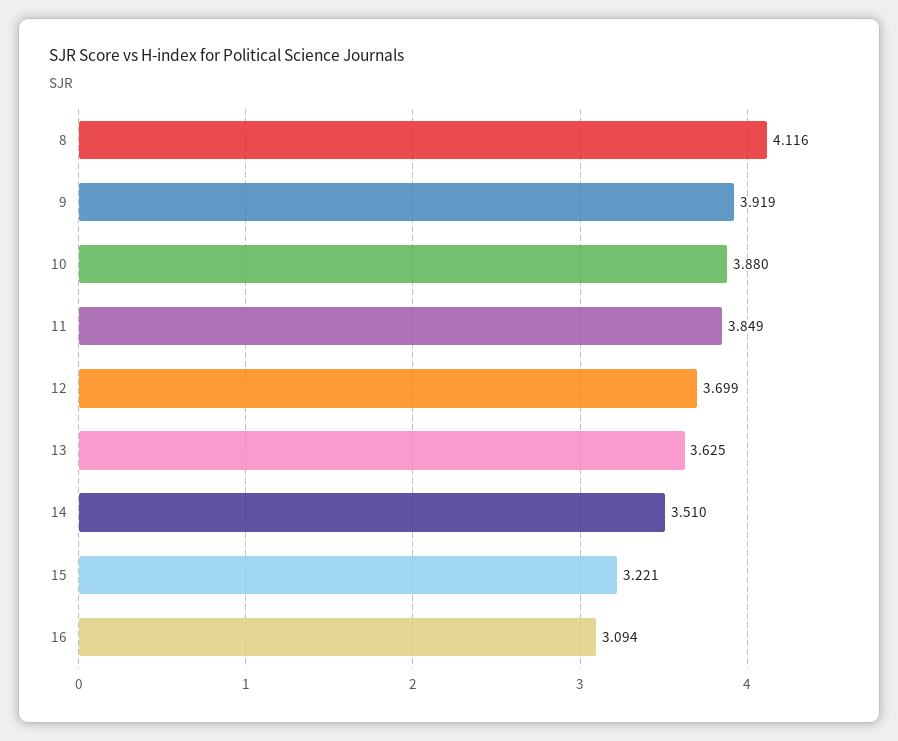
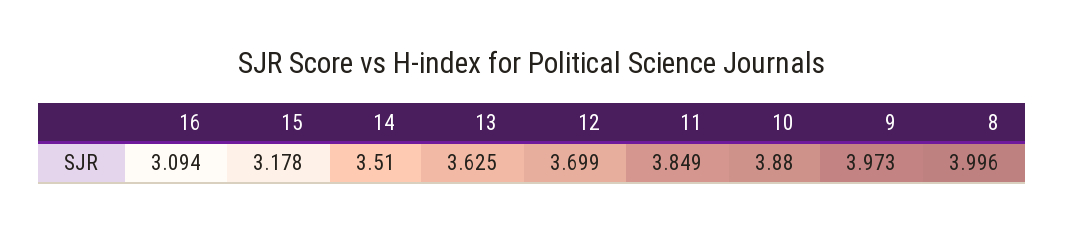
8: 4.116 -> 3.996
9: 3.919 -> 3.973
15: 3.221 -> 3.178

